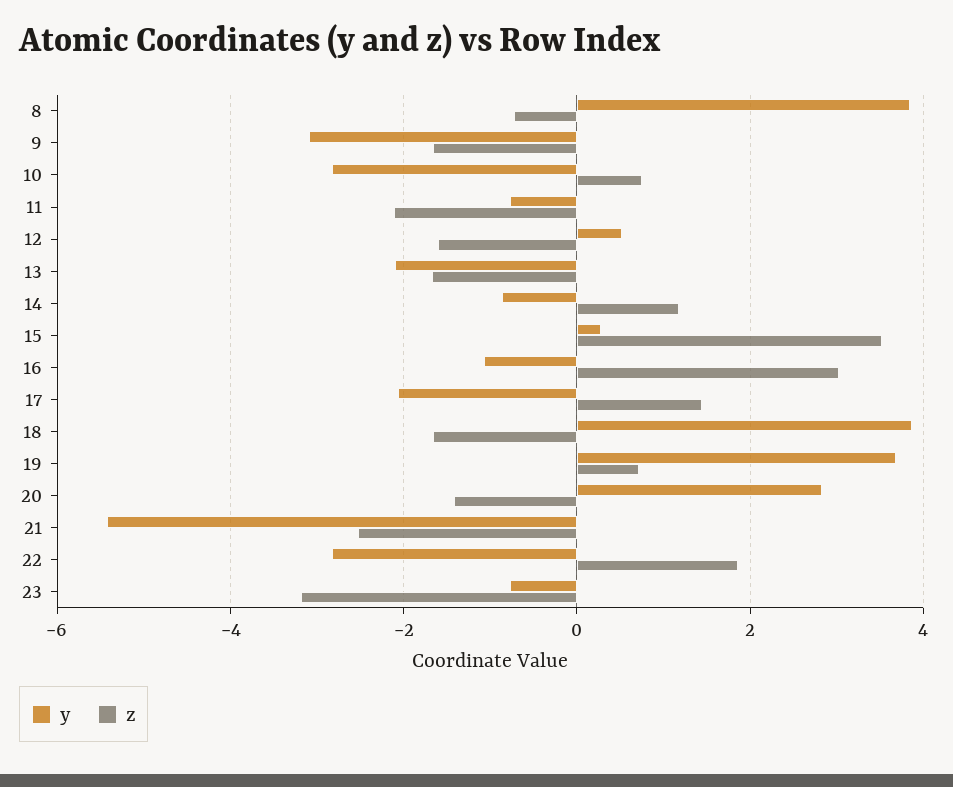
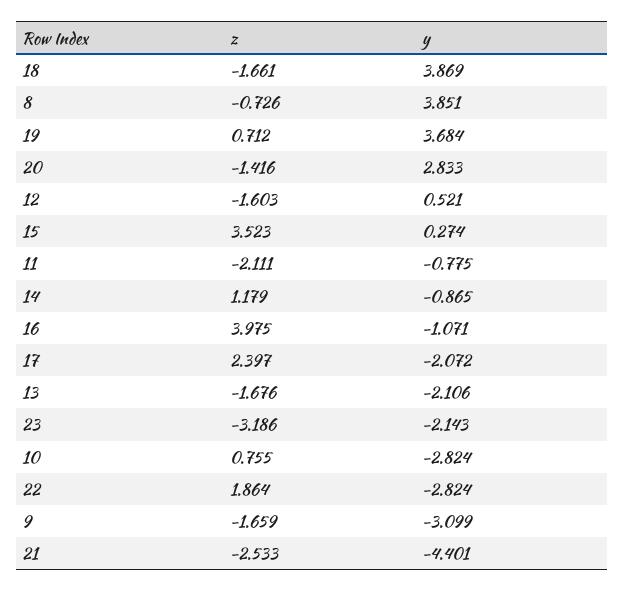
z, 16: 3 -> 3.975
z, 17: 1.4 -> 2.397
y, 21: -5.4 -> -4.401
y, 23: -0.8 -> -2.143

